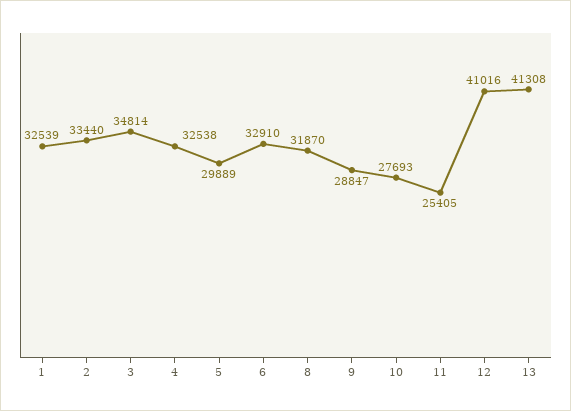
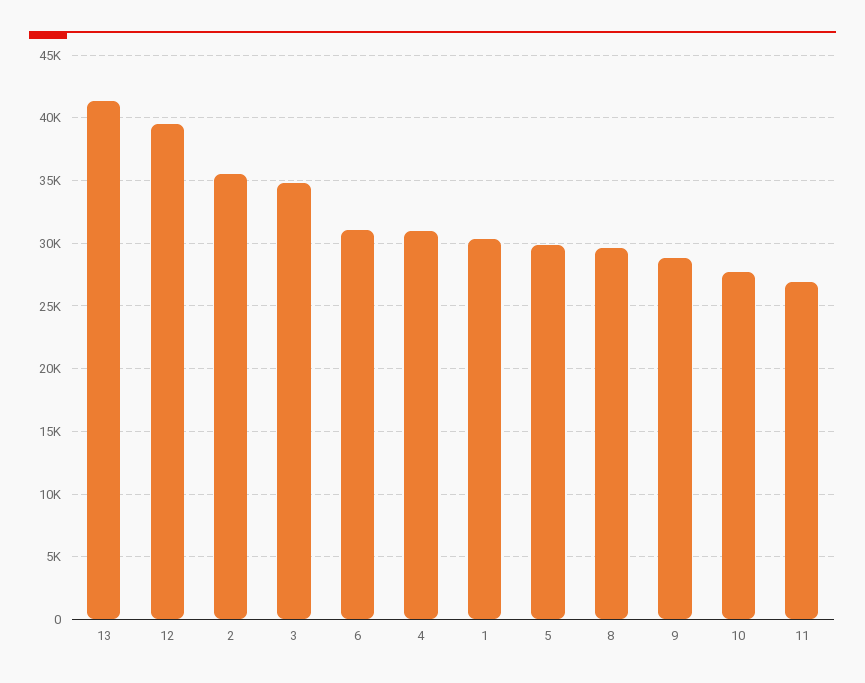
1: 32539 -> 30500
2: 33440 -> 35500
4: 32538 -> 31000
6: 32910 -> 31000
8: 31870 -> 29500
11: 25405 -> 27000
12: 41016 -> 39500

